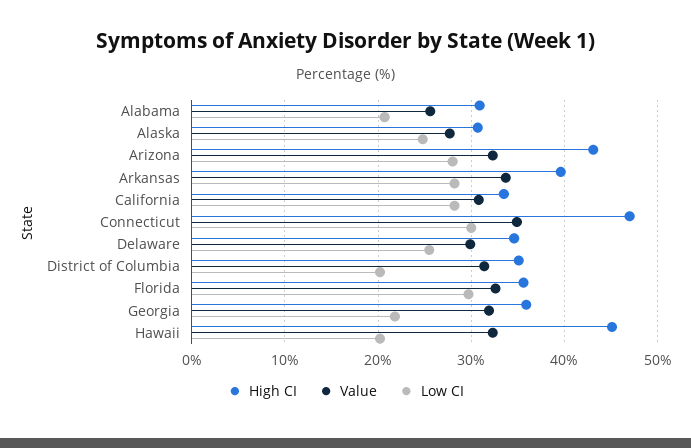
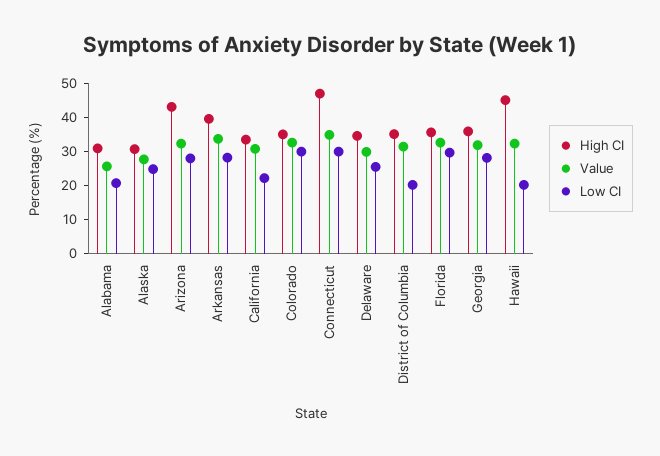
Low CI, California: 28 -> 22.5
Low CI, Georgia: 22 -> 27.5
High CI, Colorado: none -> 35
Value, Colorado: none -> 32.5
Low CI, Colorado: none -> 30

